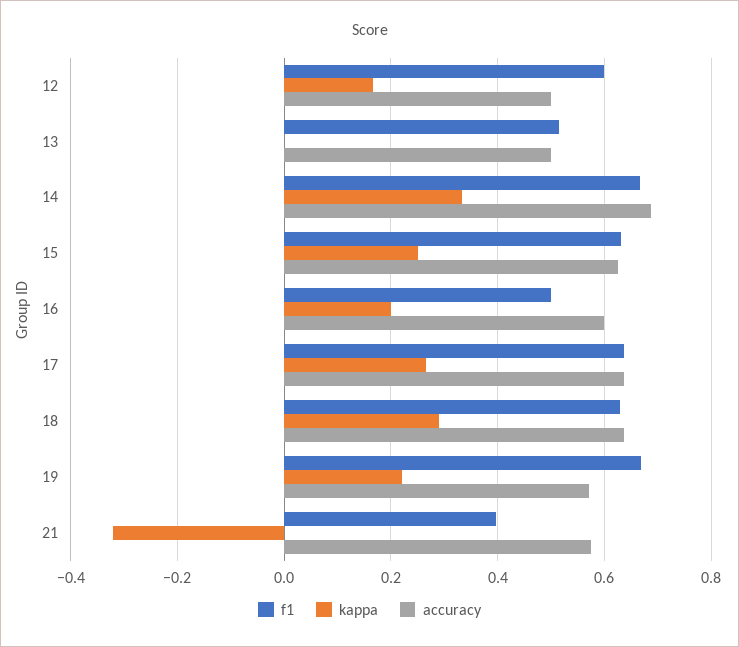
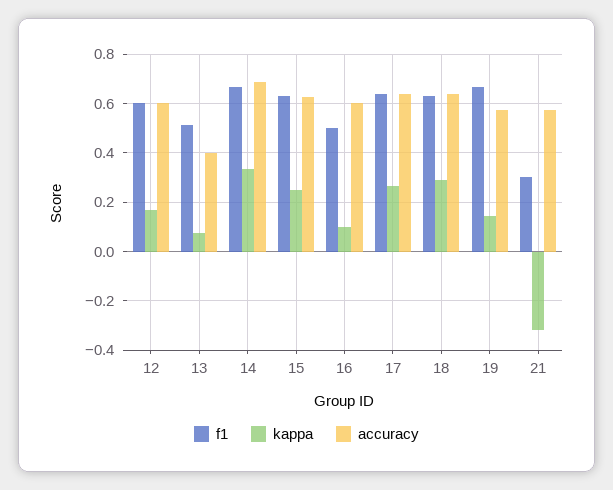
accuracy, 12: 0.5 -> 0.6
kappa, 13: 0 -> 0.075
accuracy, 13: 0.5 -> 0.4
kappa, 16: 0.2 -> 0.1
kappa, 19: 0.22 -> 0.15
f1, 21: 0.4 -> 0.3

